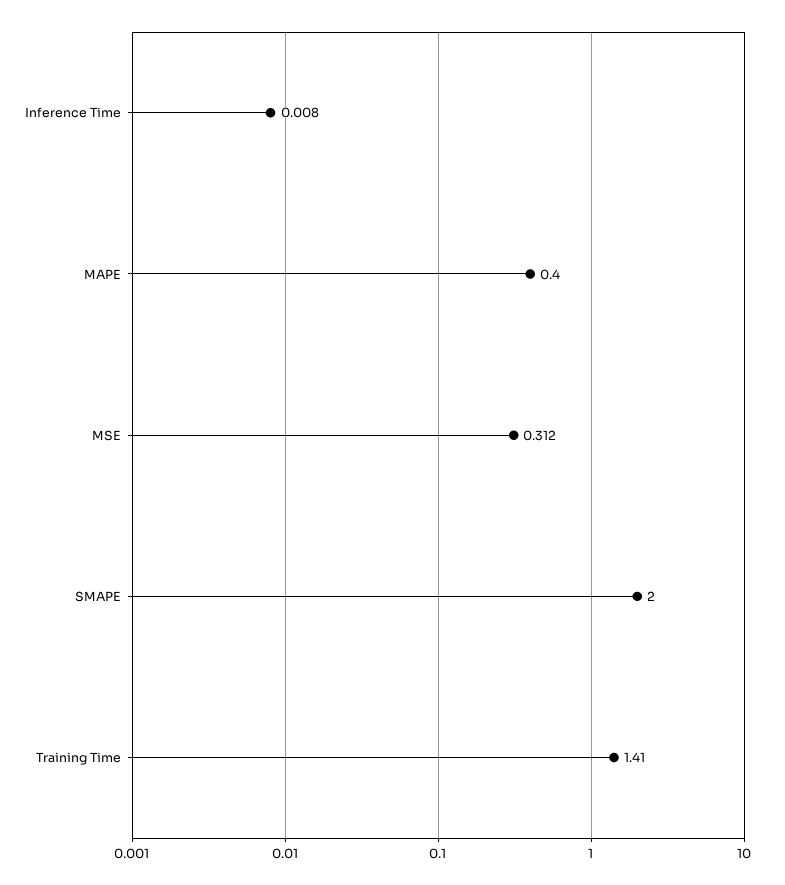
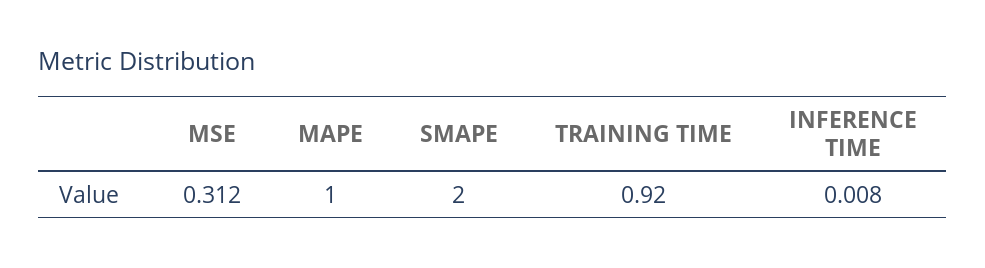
MAPE: 0.4 -> 1
Training Time: 1.41 -> 0.92

